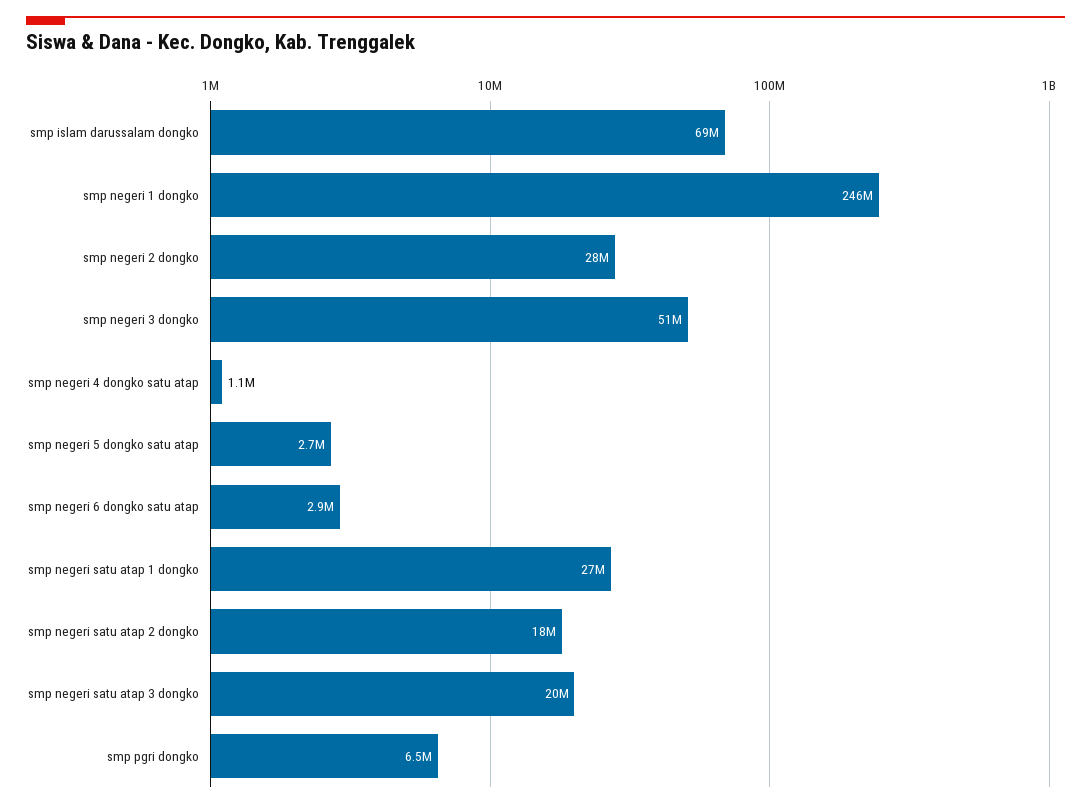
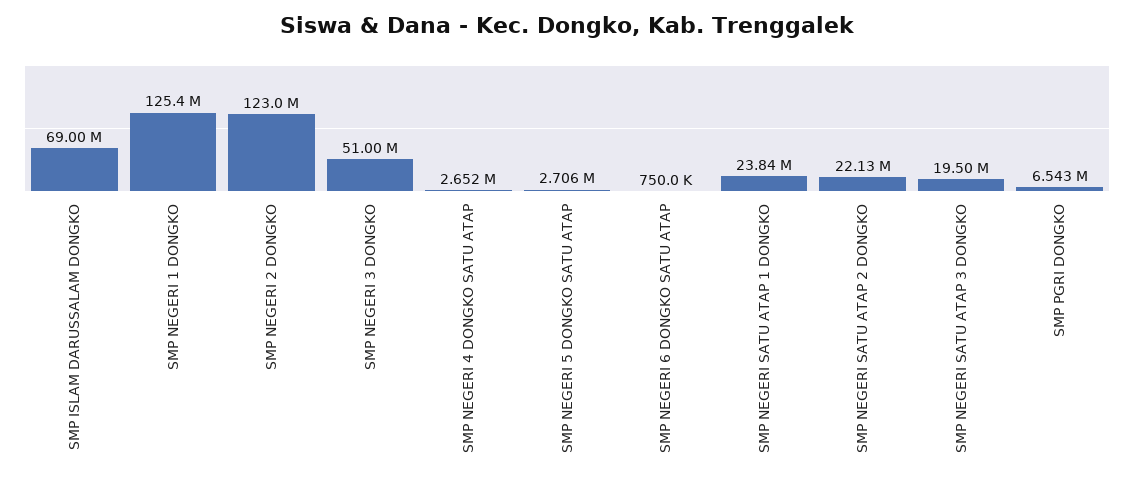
smp negeri 1 dongko: 246000000 -> 125400000
smp negeri 2 dongko: 28000000 -> 123000000
smp negeri 4 dongko satu atap: 1100000 -> 2652000
smp negeri 6 dongko satu atap: 2900000 -> 750000
smp negeri satu atap 1 dongko: 27000000 -> 23840000
smp negeri satu atap 2 dongko: 18000000 -> 22130000

